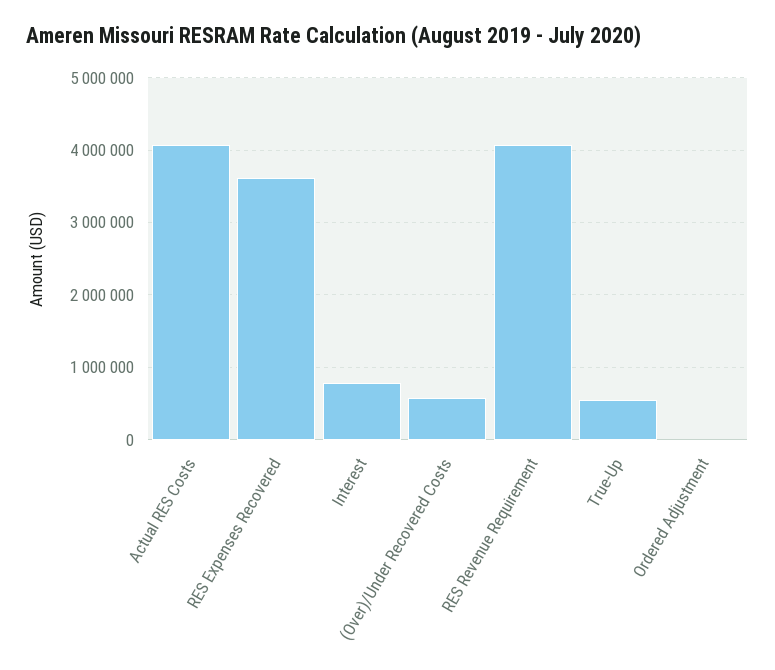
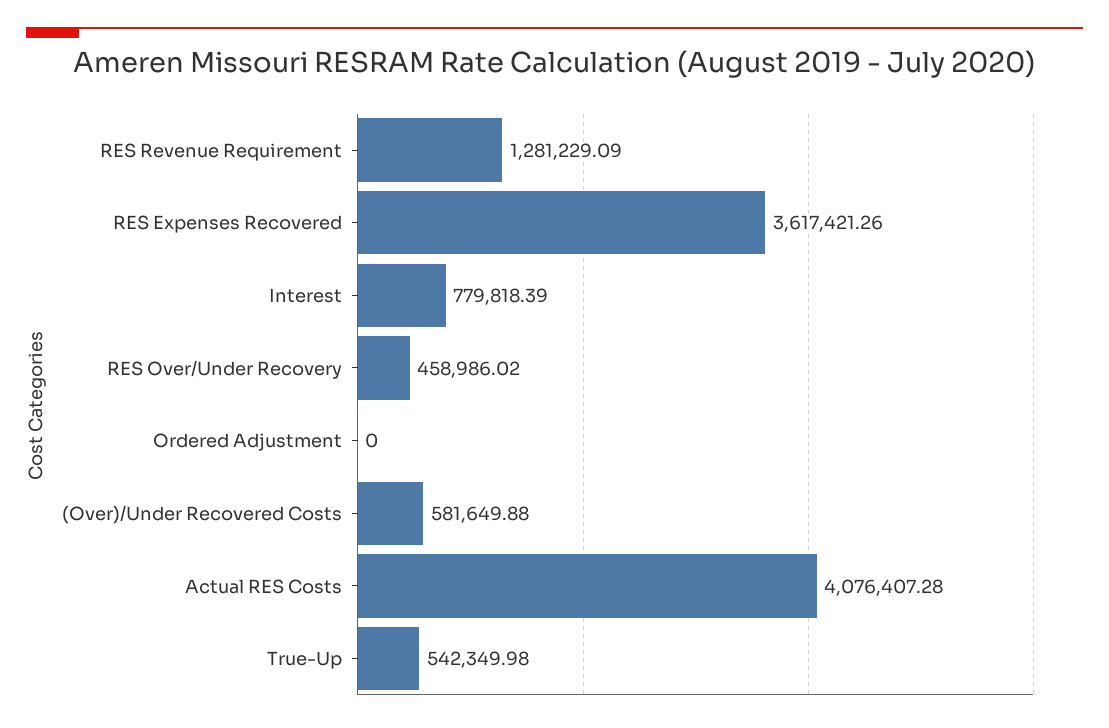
RES Revenue Requirement: 4100000 -> 1281229.09
RES Over/Under Recovery: none -> 458986.02

